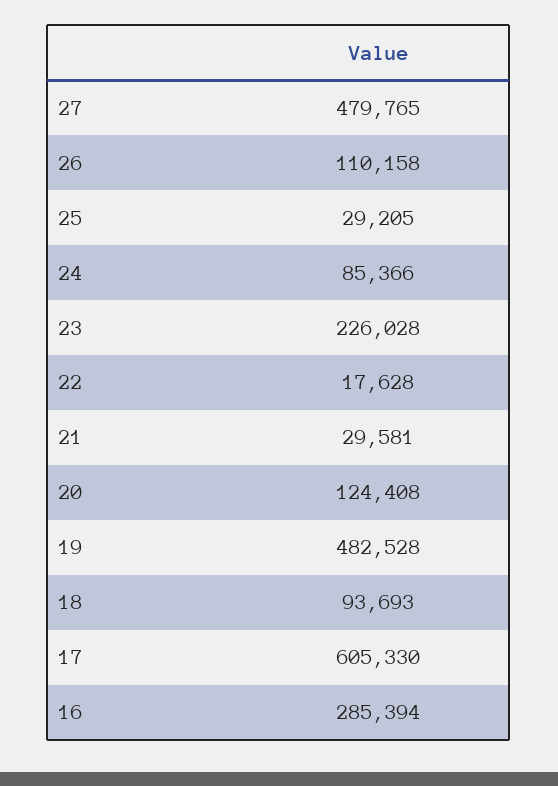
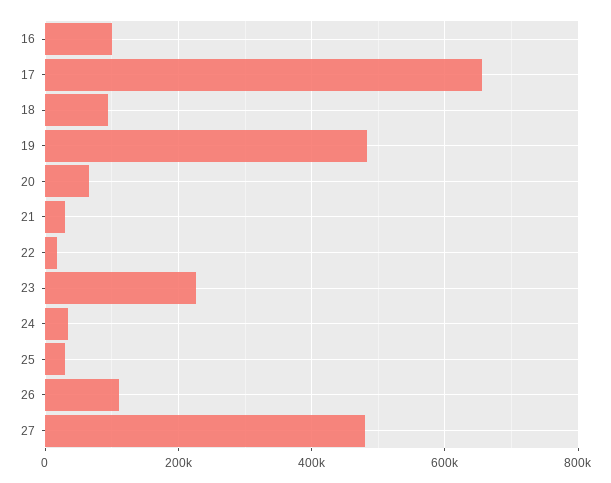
24: 85366 -> 40000
20: 124408 -> 60000
17: 605330 -> 660000
16: 285394 -> 100000

